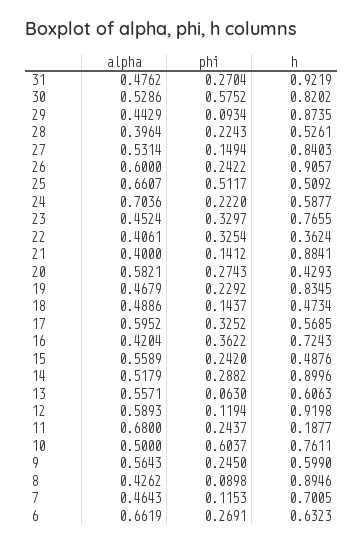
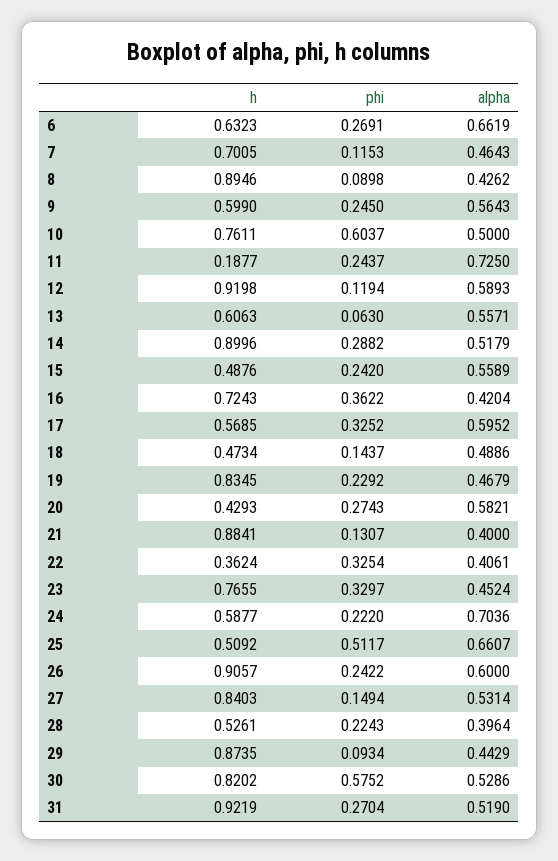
alpha, 31: 0.4762 -> 0.519
phi, 21: 0.1412 -> 0.1307
alpha, 11: 0.68 -> 0.725

